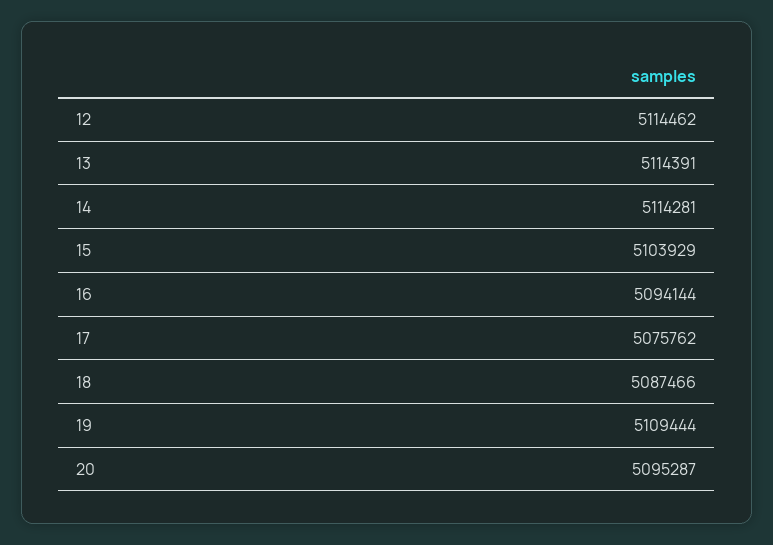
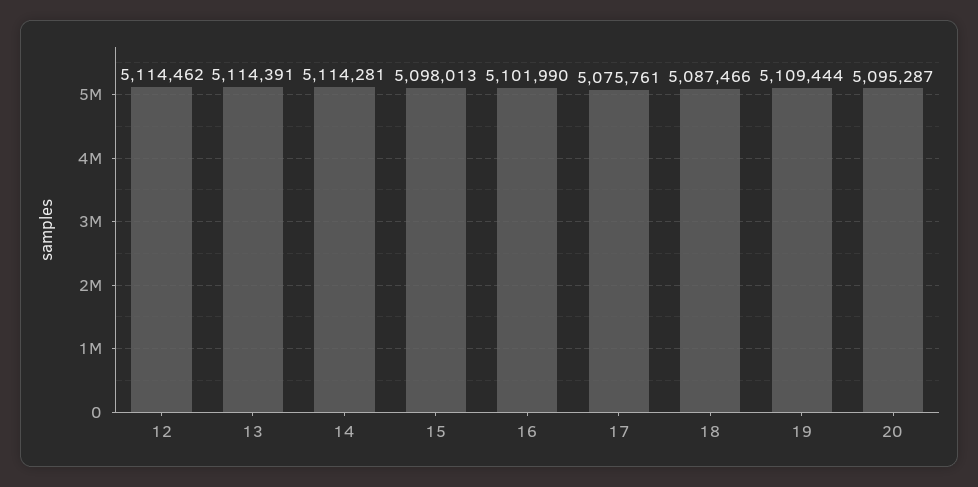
15: 5103929 -> 5098013
16: 5094144 -> 5101990
17: 5075762 -> 5075761

